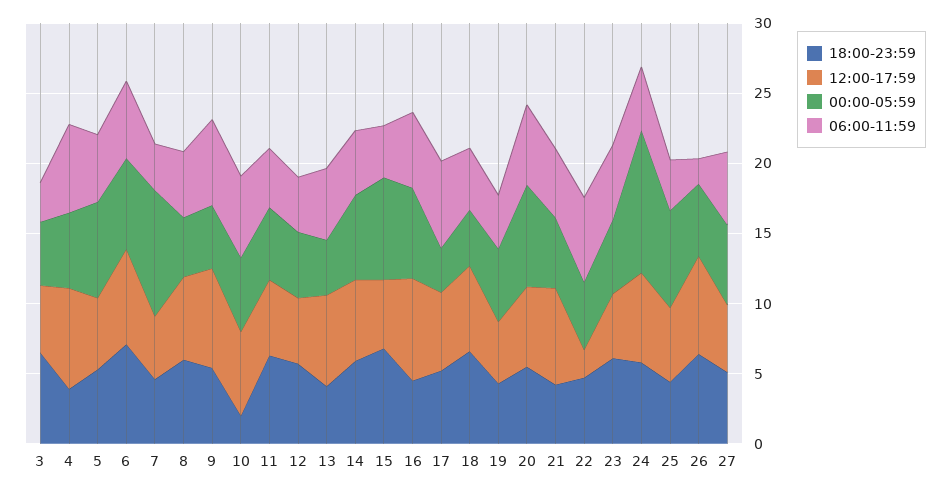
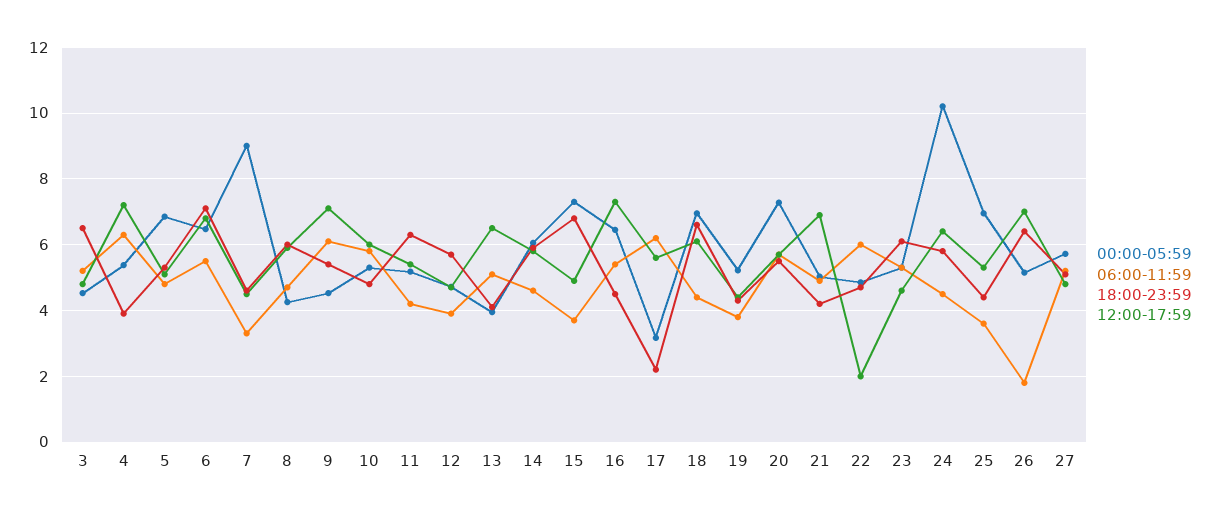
06:00-11:59, 3: 3 -> 5.2
18:00-23:59, 10: 2 -> 4.8
18:00-23:59, 17: 5 -> 2.2
00:00-05:59, 18: 4 -> 7

